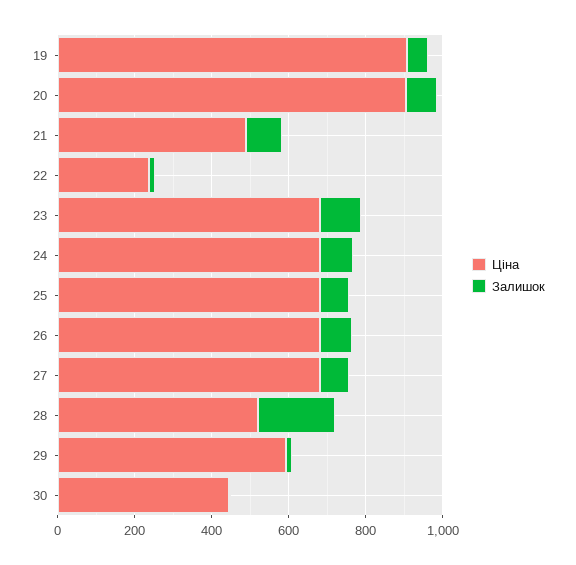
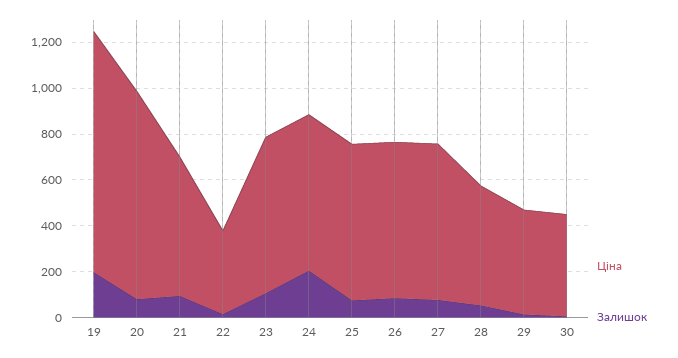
Ціна, 19: 900 -> 1050
Залишок, 19: 50 -> 200
Ціна, 21: 500 -> 600
Ціна, 22: 250 -> 350
Залишок, 24: 100 -> 200
Залишок, 28: 200 -> 50
Ціна, 29: 600 -> 450

